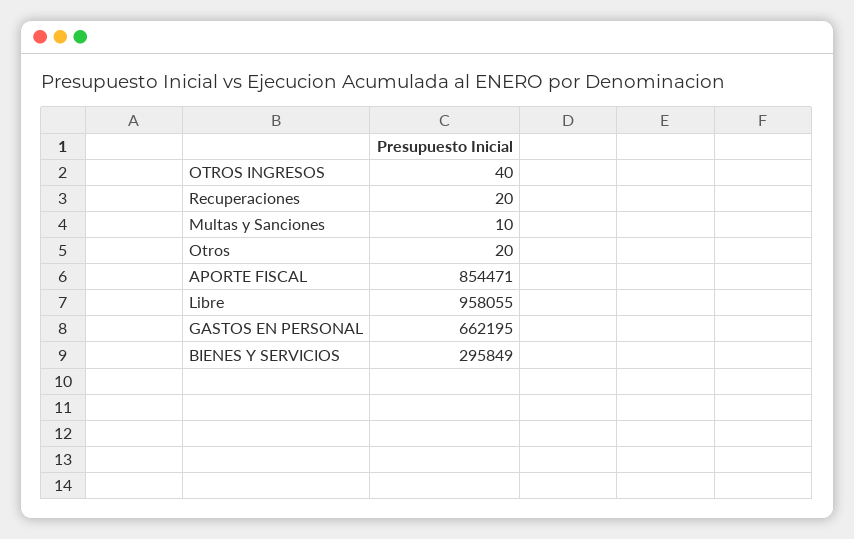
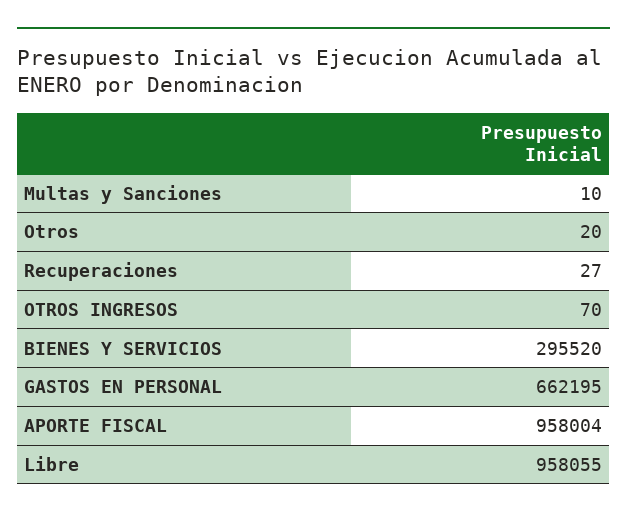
OTROS INGRESOS: 40 -> 70
Recuperaciones: 20 -> 27
APORTE FISCAL: 854471 -> 958004
BIENES Y SERVICIOS: 295849 -> 295520

